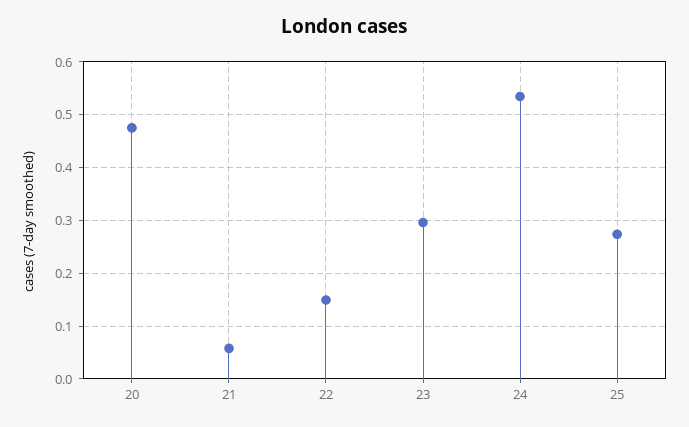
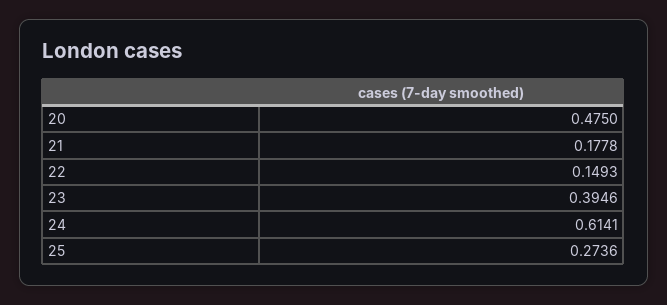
21: 0.06 -> 0.1778
23: 0.3 -> 0.3946
24: 0.54 -> 0.6141

